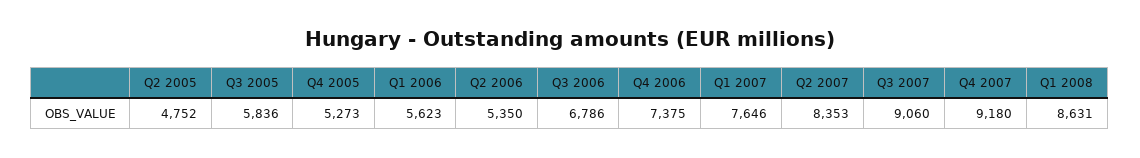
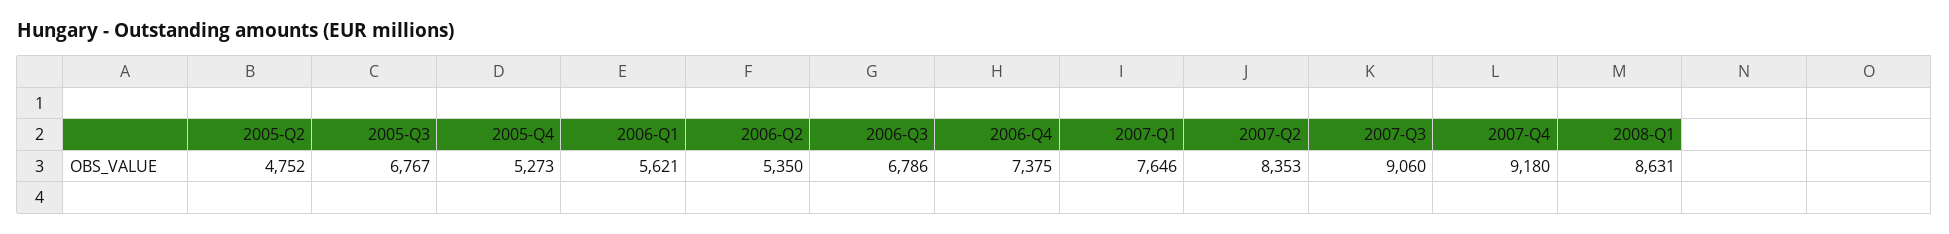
Q3 2005: 5836 -> 6767
Q1 2006: 5623 -> 5621

